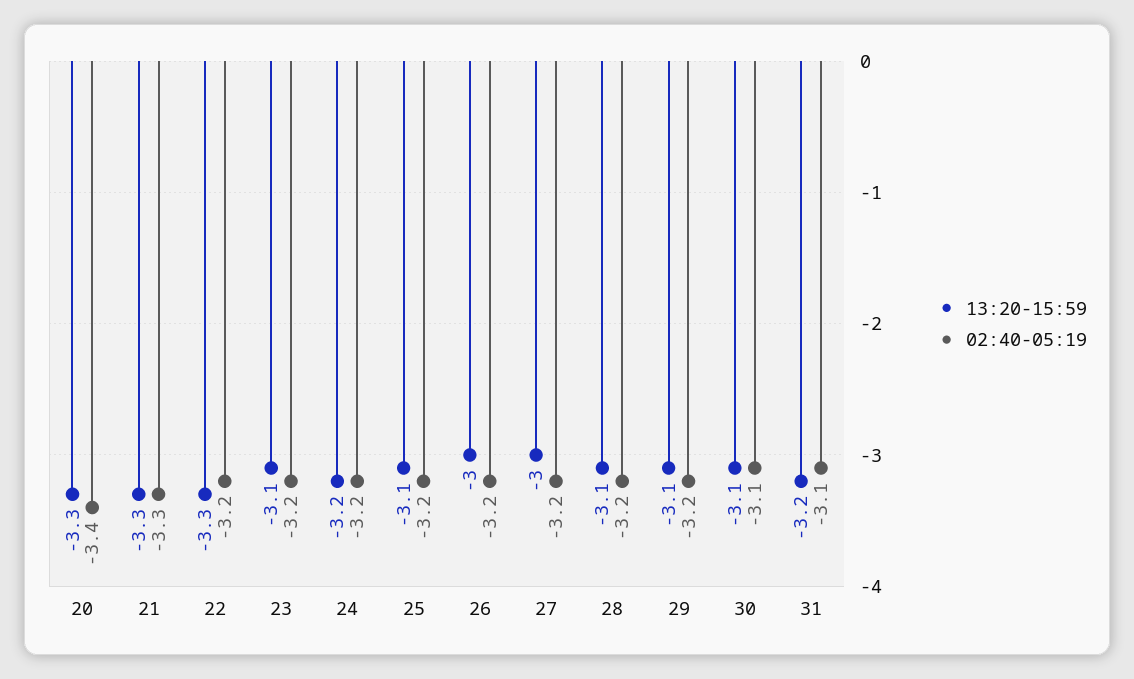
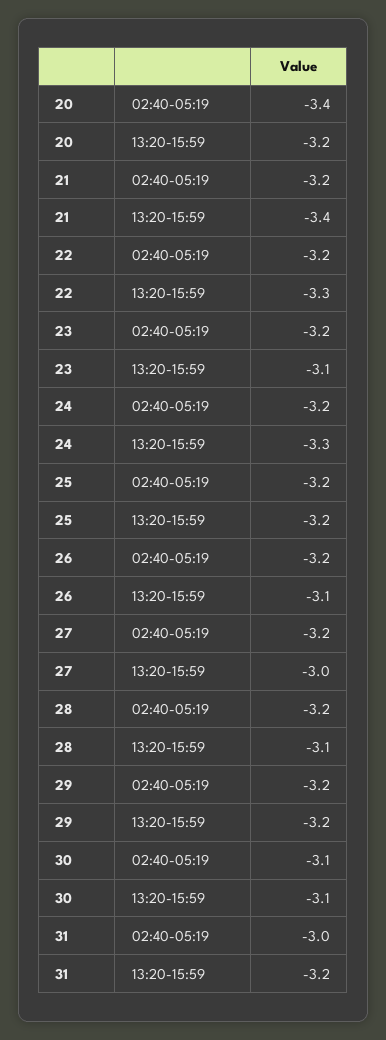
13:20-15:59, 20: -3.3 -> -3.2
13:20-15:59, 21: -3.3 -> -3.4
02:40-05:19, 21: -3.3 -> -3.2
13:20-15:59, 24: -3.2 -> -3.3
13:20-15:59, 25: -3.1 -> -3.2
13:20-15:59, 26: -3 -> -3.1
13:20-15:59, 29: -3.1 -> -3.2
02:40-05:19, 31: -3.1 -> -3

